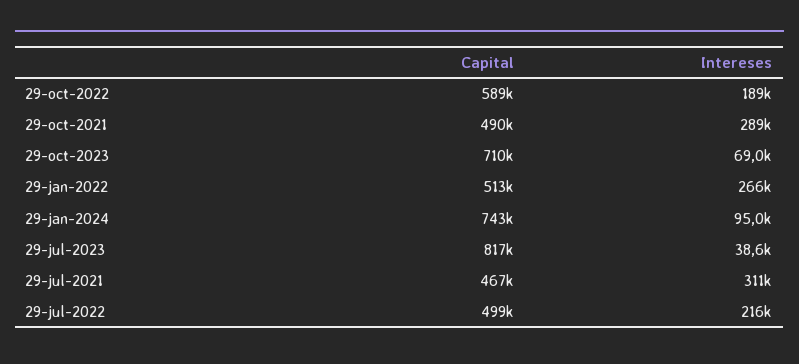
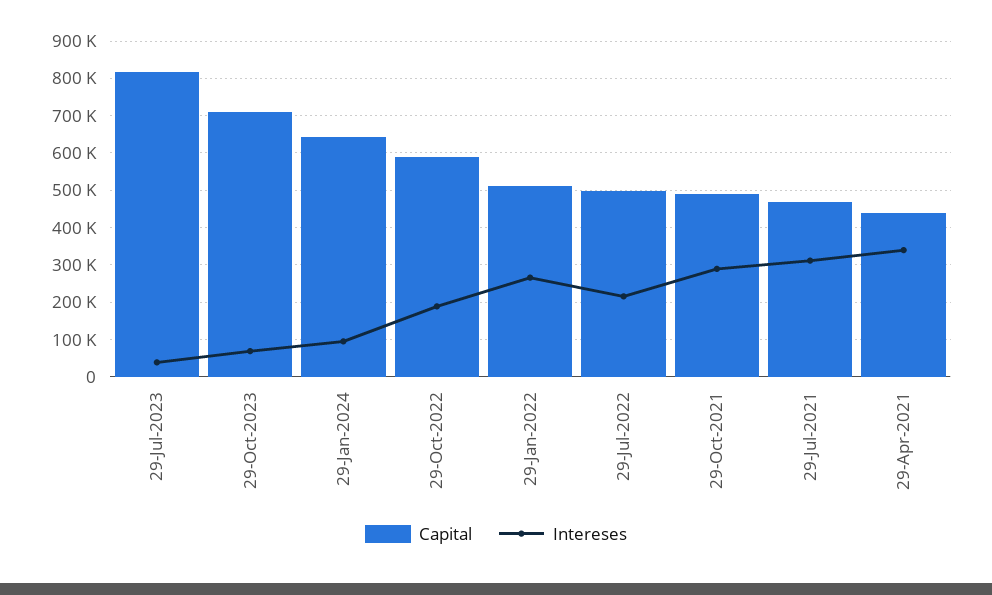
Capital, 29-jan-2024: 743000 -> 640000
Capital, 29-Apr-2021: none -> 440000
Intereses, 29-Apr-2021: none -> 340000

